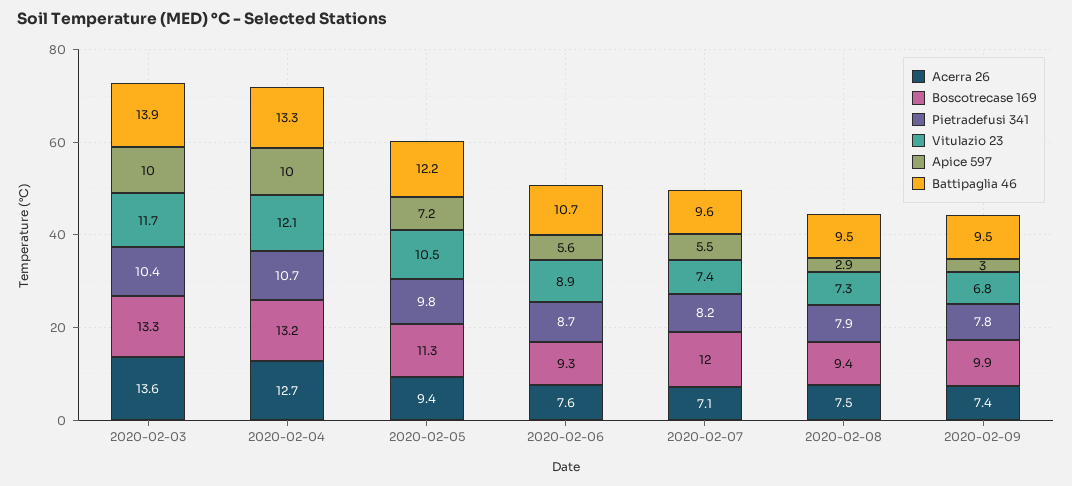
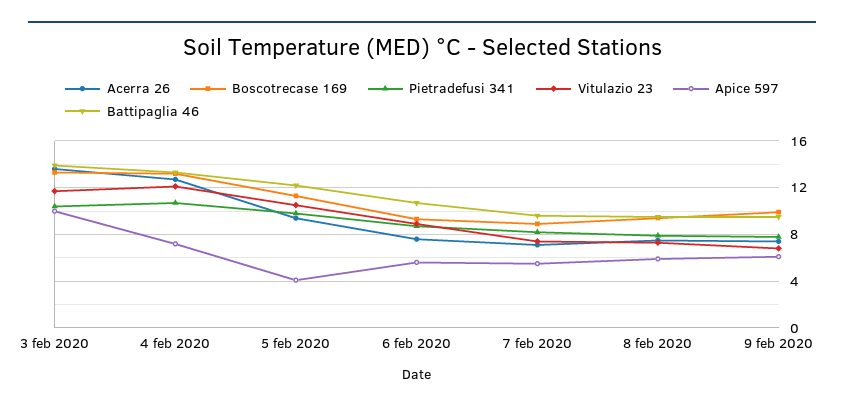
Apice 597, 2020-02-04: 10 -> 7
Apice 597, 2020-02-05: 7.2 -> 4
Boscotrecase 169, 2020-02-07: 12 -> 9
Apice 597, 2020-02-08: 2.9 -> 6
Apice 597, 2020-02-09: 3 -> 6

